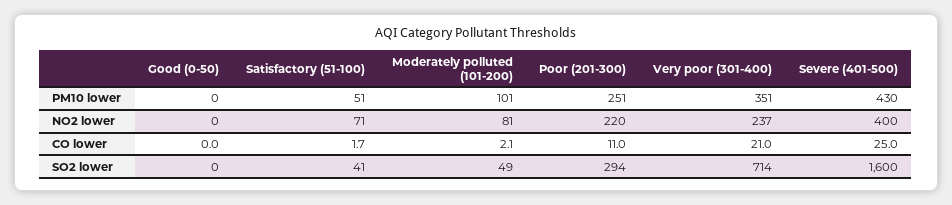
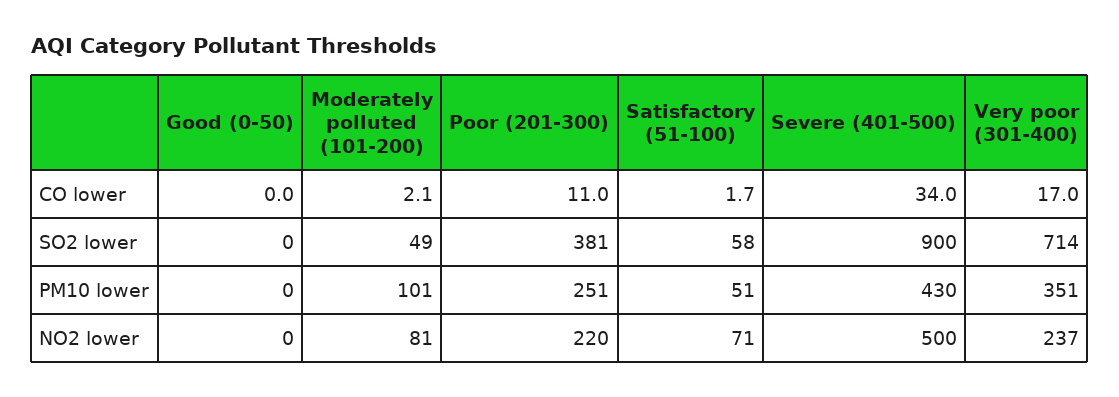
Severe (401-500), NO2 lower: 400 -> 500
Very poor (301-400), CO lower: 21 -> 17
Severe (401-500), CO lower: 25 -> 34
Satisfactory (51-100), SO2 lower: 41 -> 58
Poor (201-300), SO2 lower: 294 -> 381
Severe (401-500), SO2 lower: 1600 -> 900

